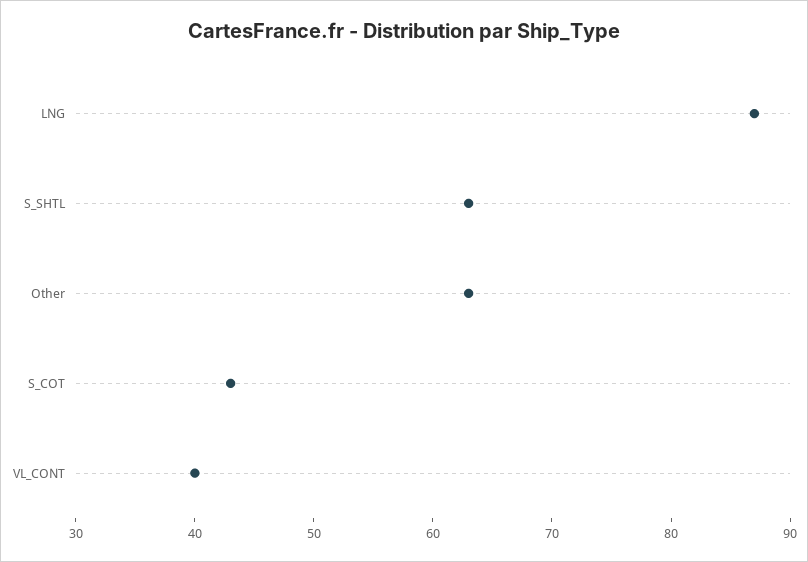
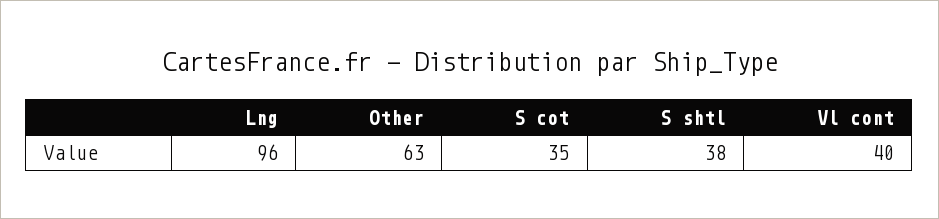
LNG: 87 -> 96
S_SHTL: 63 -> 38
S_COT: 43 -> 35

